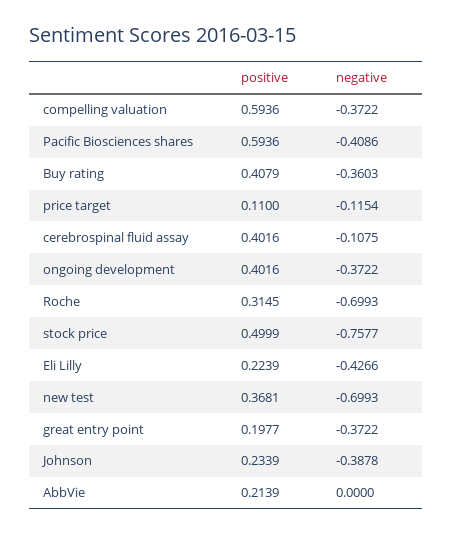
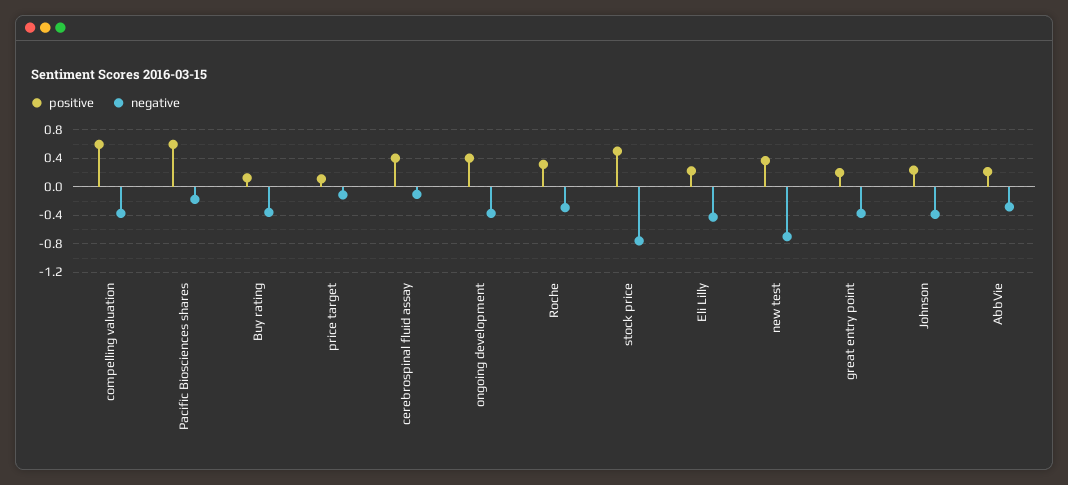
negative, Pacific Biosciences shares: -0.4086 -> -0.2
positive, Buy rating: 0.4079 -> 0.1
negative, Roche: -0.6993 -> -0.3
negative, AbbVie: 0 -> -0.3

